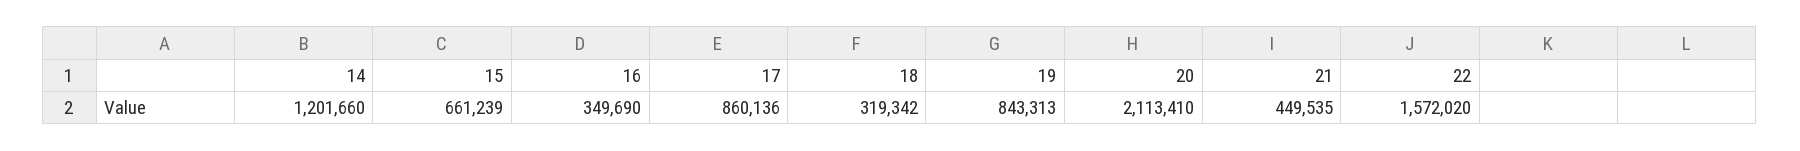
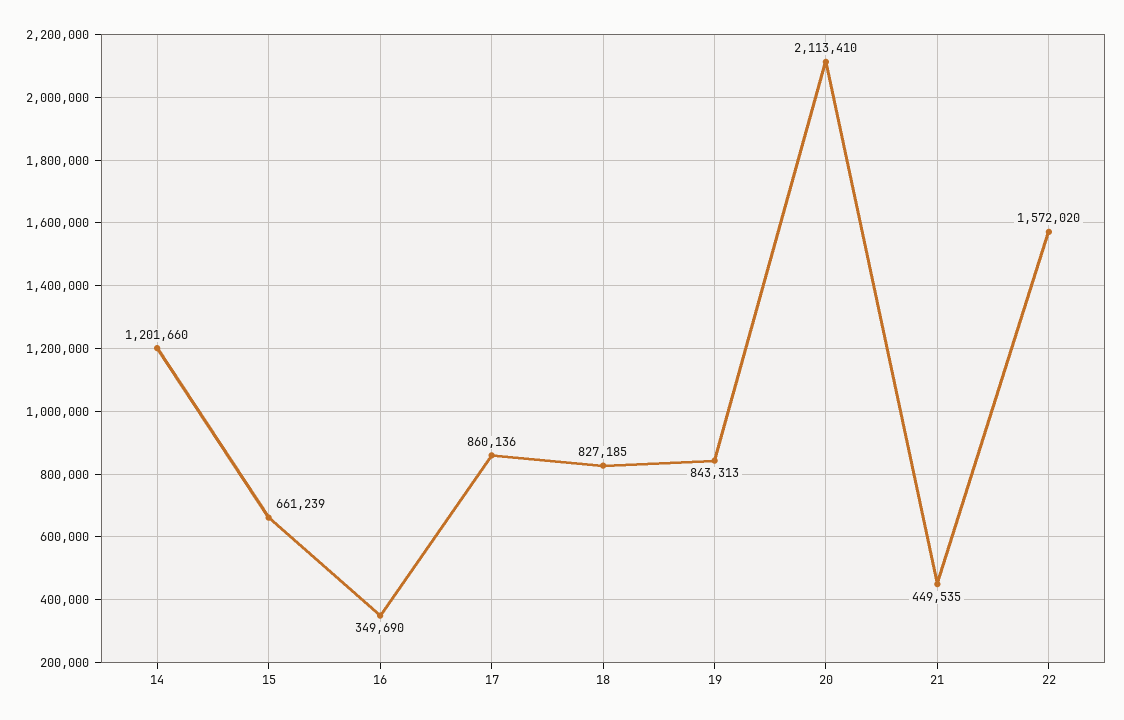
18: 319342 -> 827185

